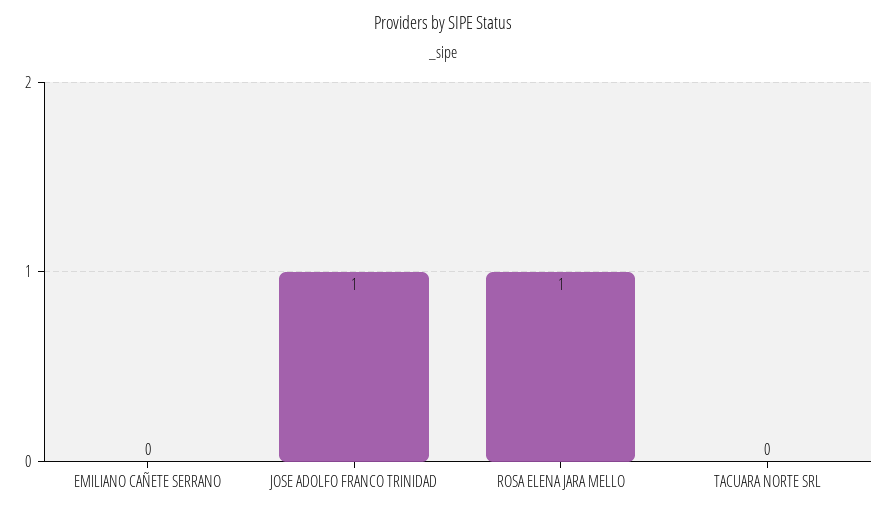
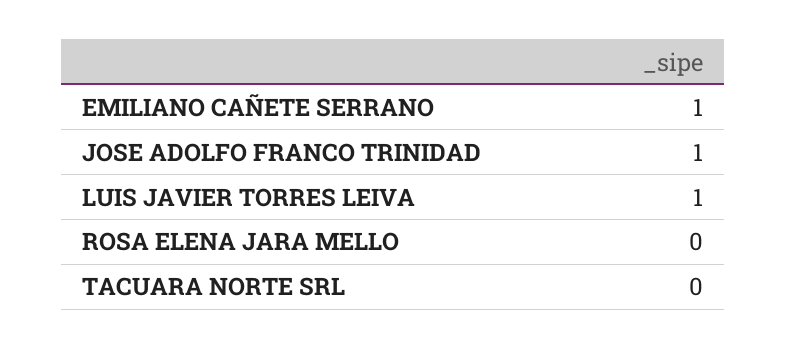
EMILIANO CAÑETE SERRANO: 0 -> 1
ROSA ELENA JARA MELLO: 1 -> 0
LUIS JAVIER TORRES LEIVA: none -> 1

